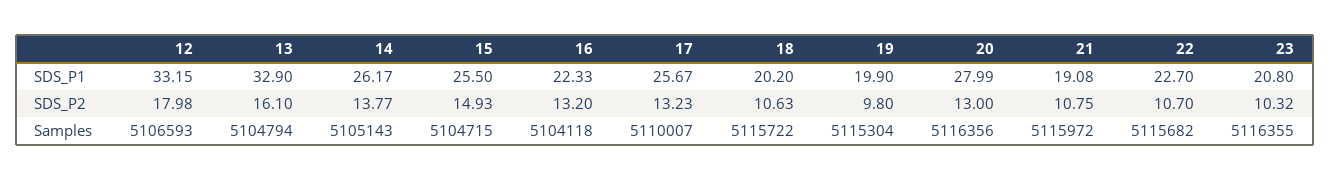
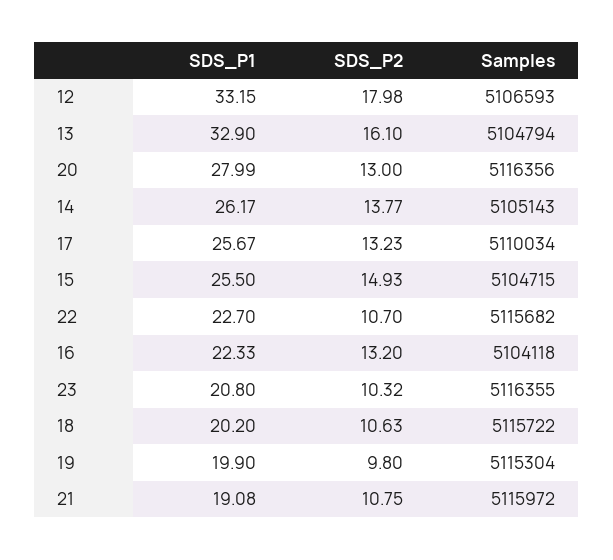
17, Samples: 5110007 -> 5110034

